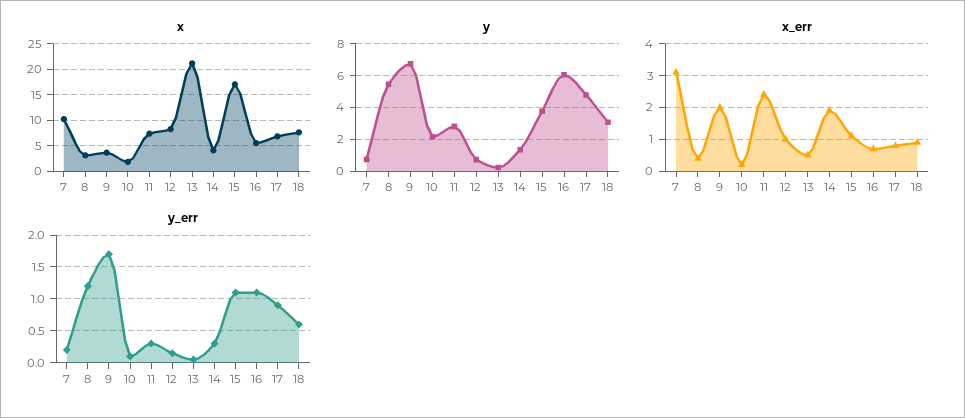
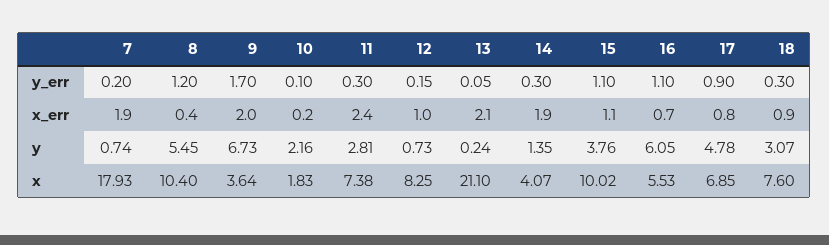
x, 7: 10 -> 17.93
x, 8: 2.5 -> 10.4
x, 15: 17.5 -> 10.02
x_err, 7: 3 -> 1.9
x_err, 13: 0.5 -> 2.1
y_err, 18: 0.6 -> 0.3

